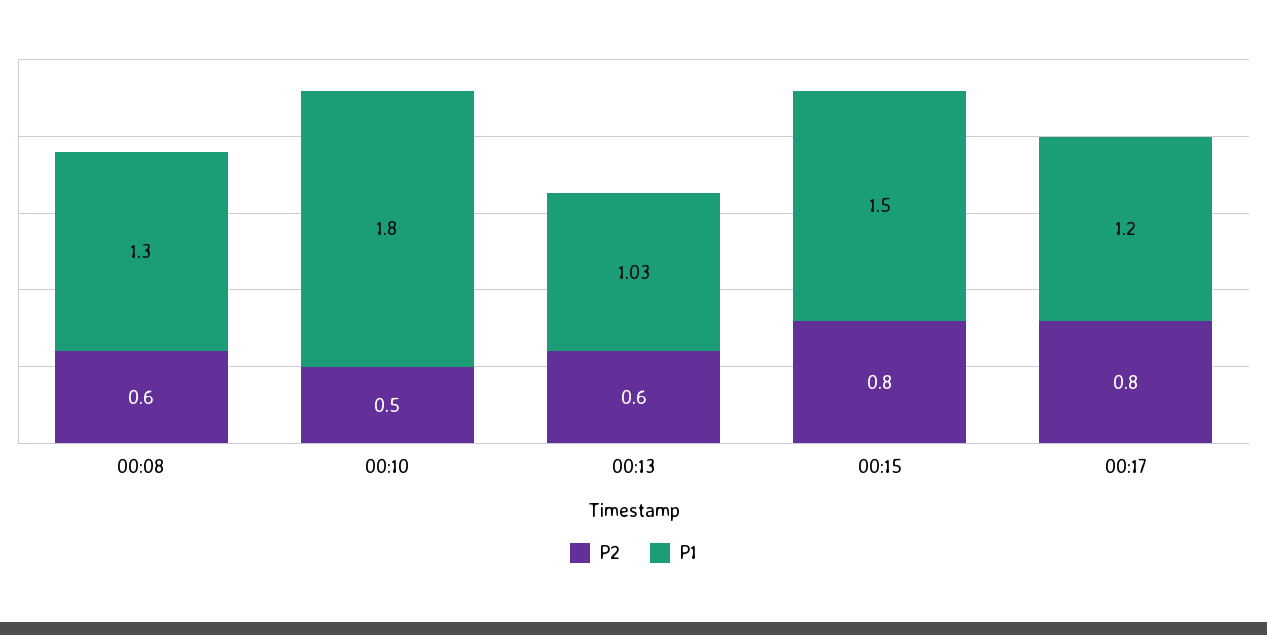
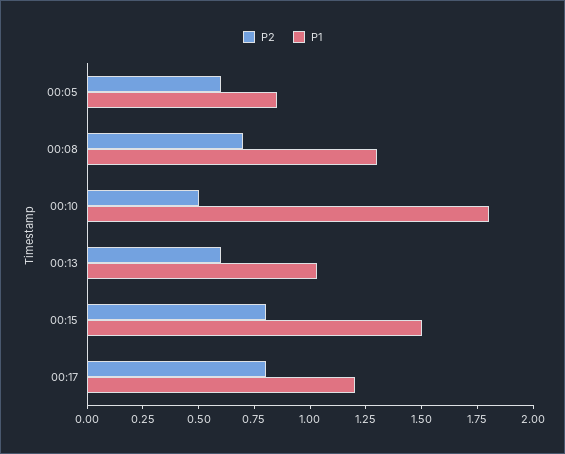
P2, 00:08: 0.6 -> 0.7
P2, 00:05: none -> 0.6
P1, 00:05: none -> 0.85

